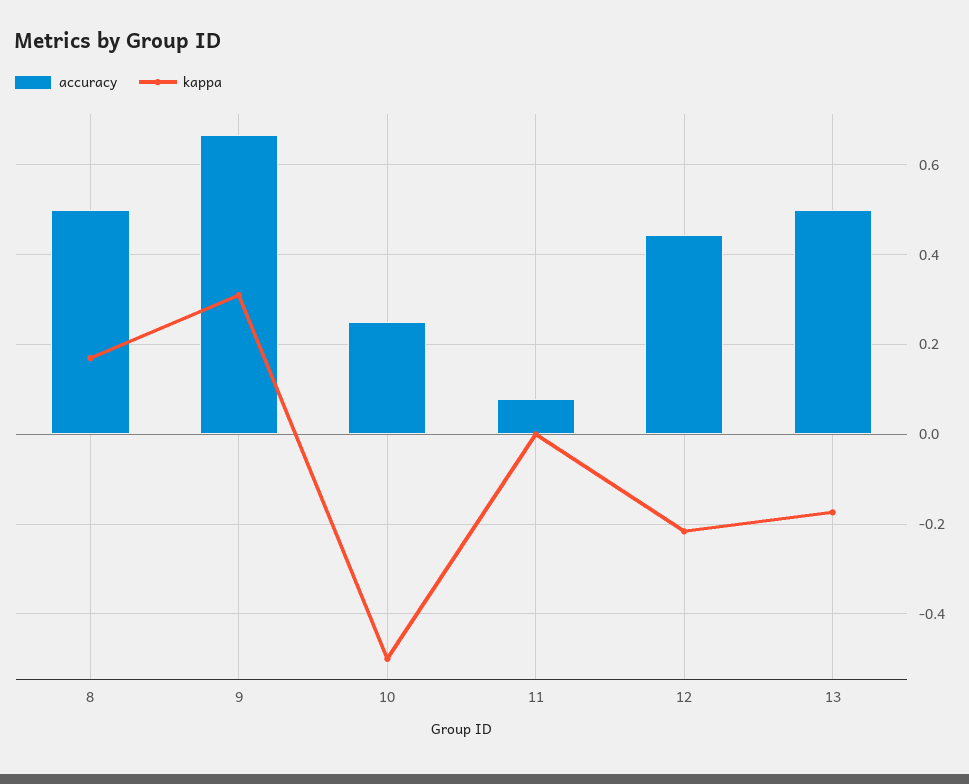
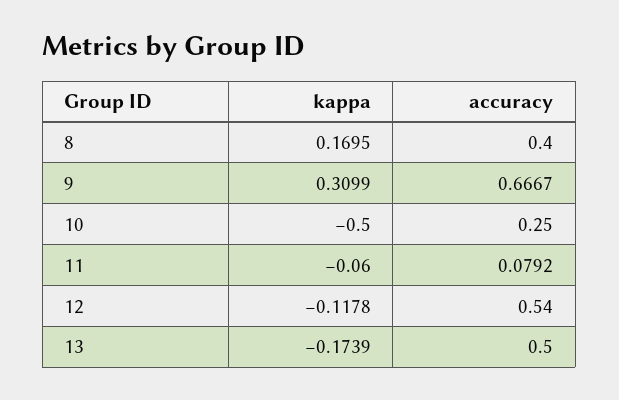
accuracy, 8: 0.5 -> 0.4
kappa, 11: 0 -> -0.06
accuracy, 12: 0.44 -> 0.54
kappa, 12: -0.22 -> -0.1178

